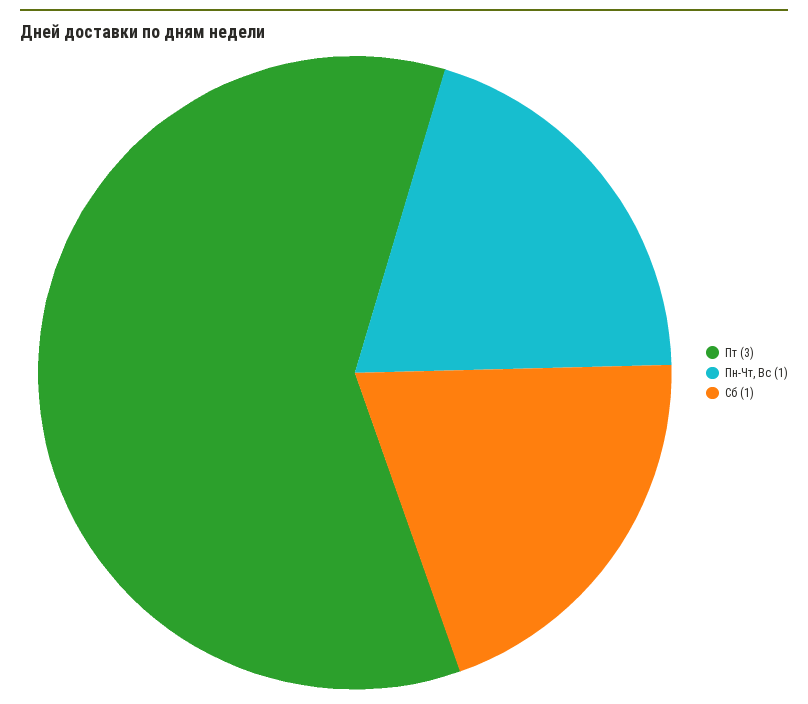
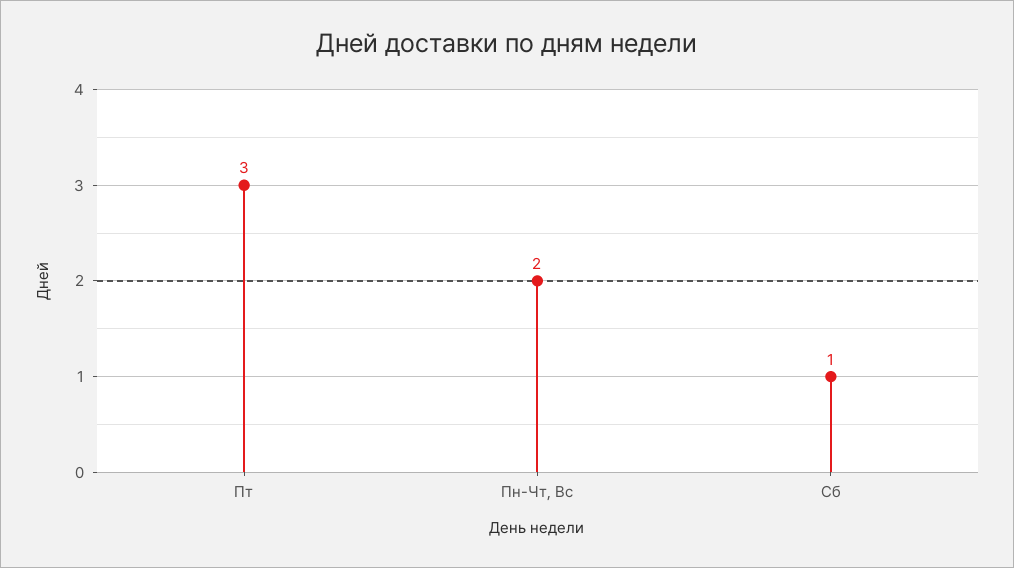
Пн-Чт, Вс: 1 -> 2

